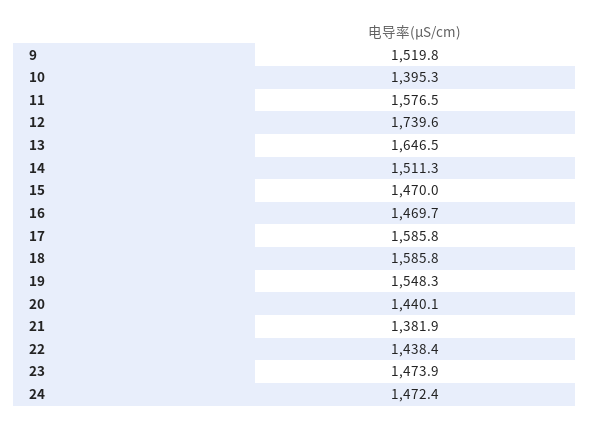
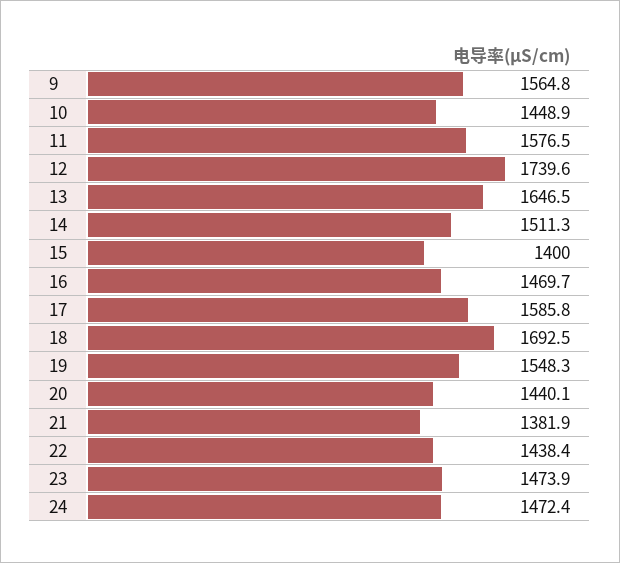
9: 1519.8 -> 1564.8
10: 1395.3 -> 1448.9
15: 1470 -> 1400
18: 1585.8 -> 1692.5

